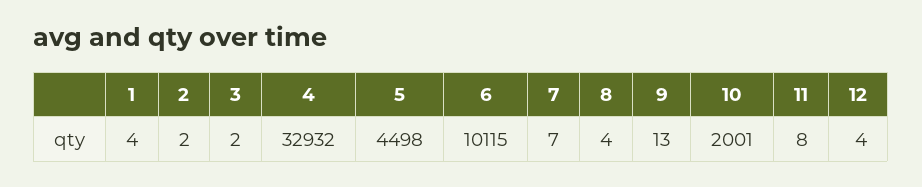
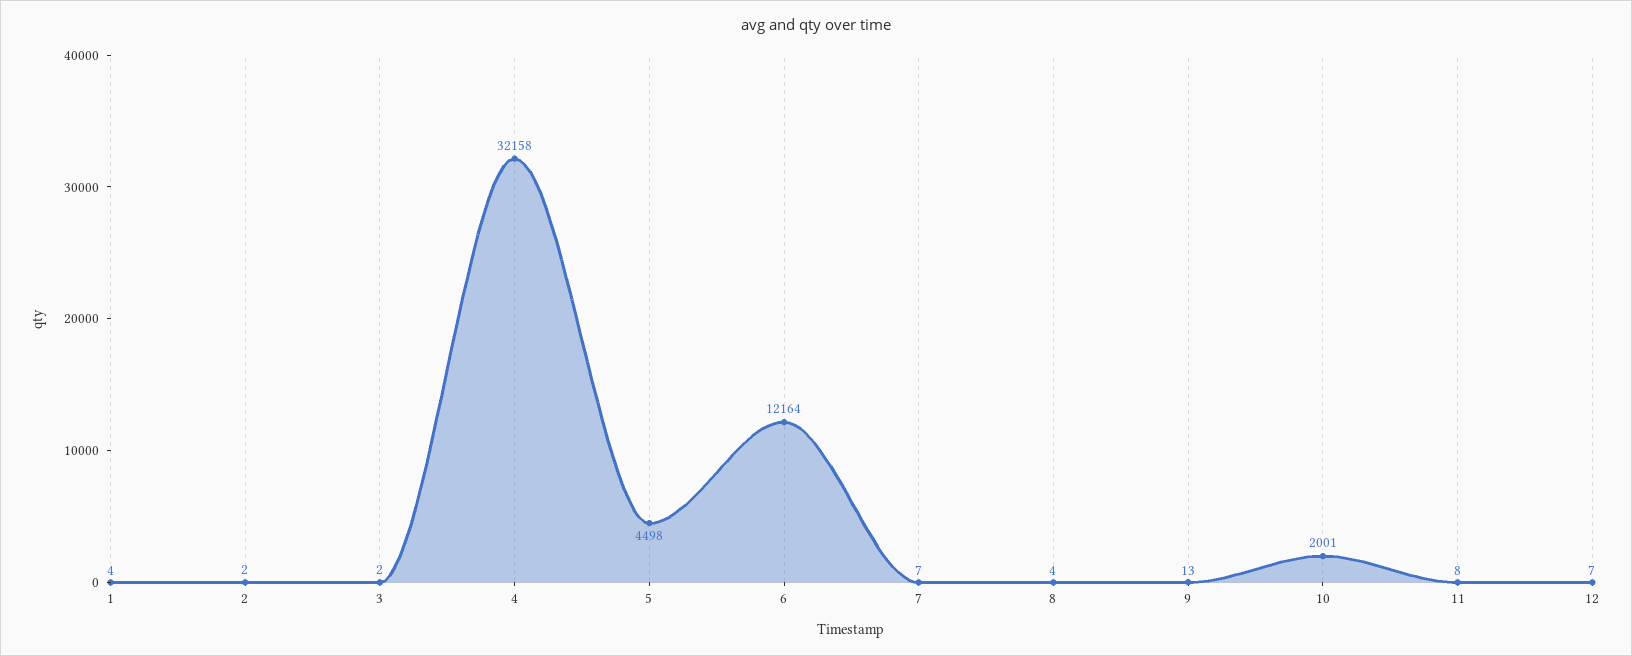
4: 32932 -> 32158
6: 10115 -> 12164
12: 4 -> 7

